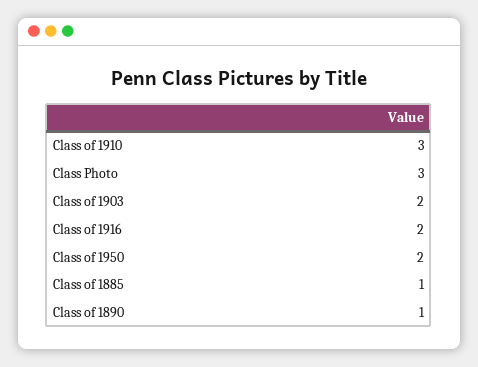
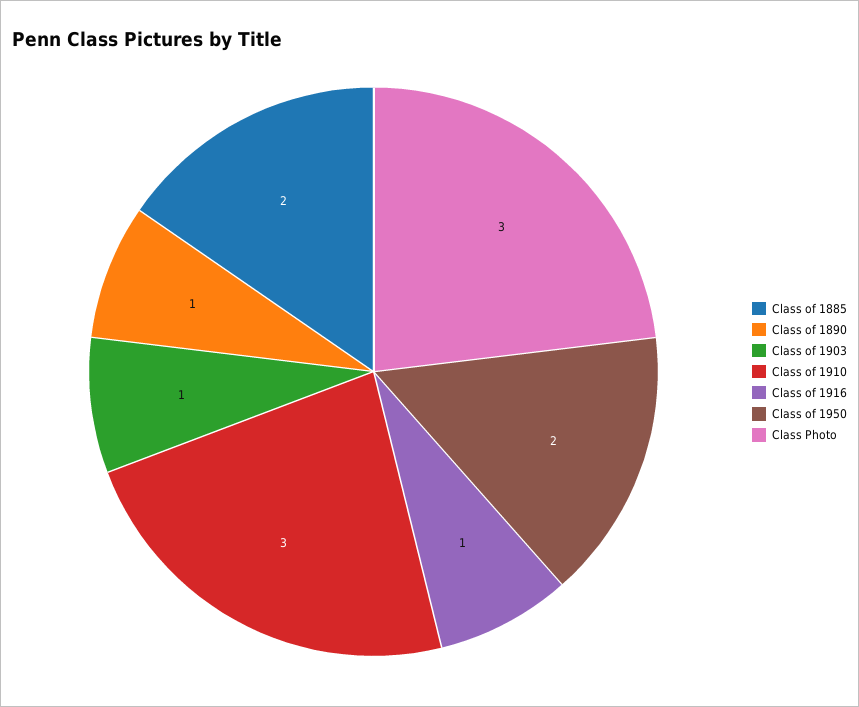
Class of 1903: 2 -> 1
Class of 1916: 2 -> 1
Class of 1885: 1 -> 2

